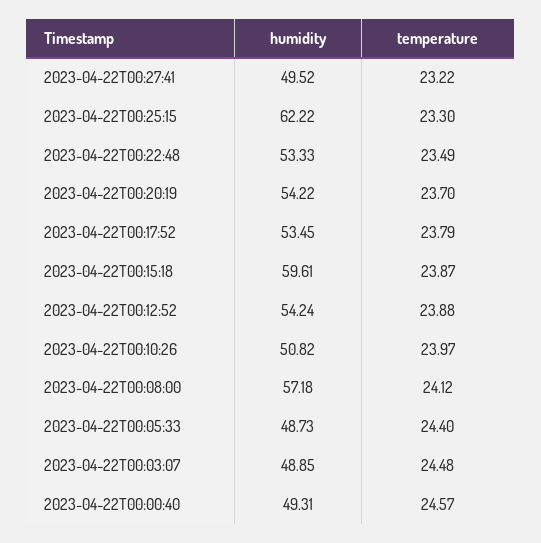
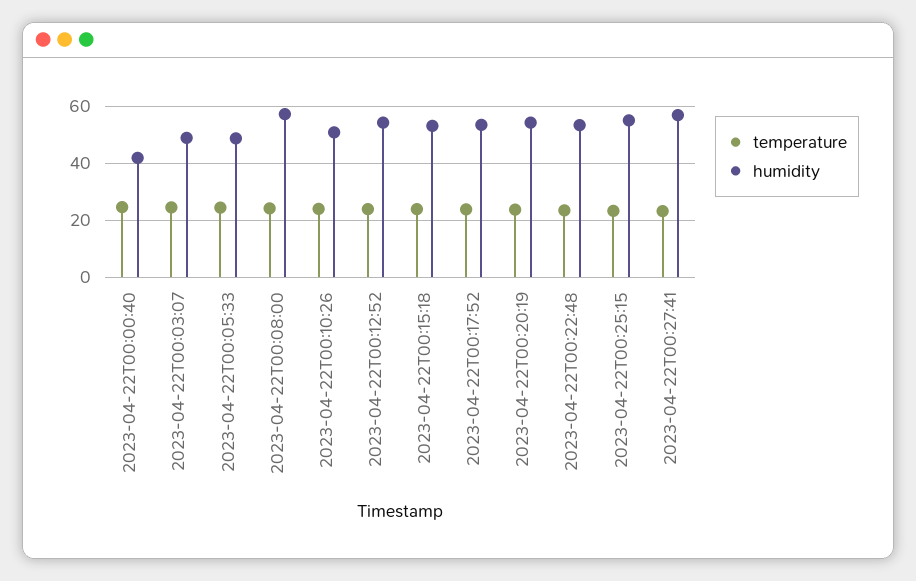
humidity, 2023-04-22T00:27:41: 49.52 -> 57.5
humidity, 2023-04-22T00:25:15: 62.22 -> 55
humidity, 2023-04-22T00:15:18: 59.61 -> 52.5
humidity, 2023-04-22T00:00:40: 49.31 -> 42.5

